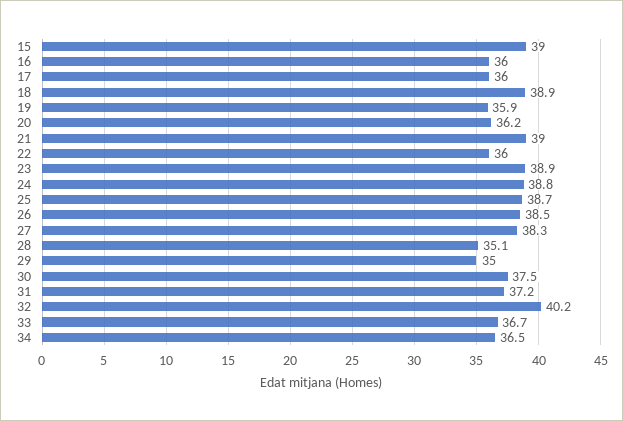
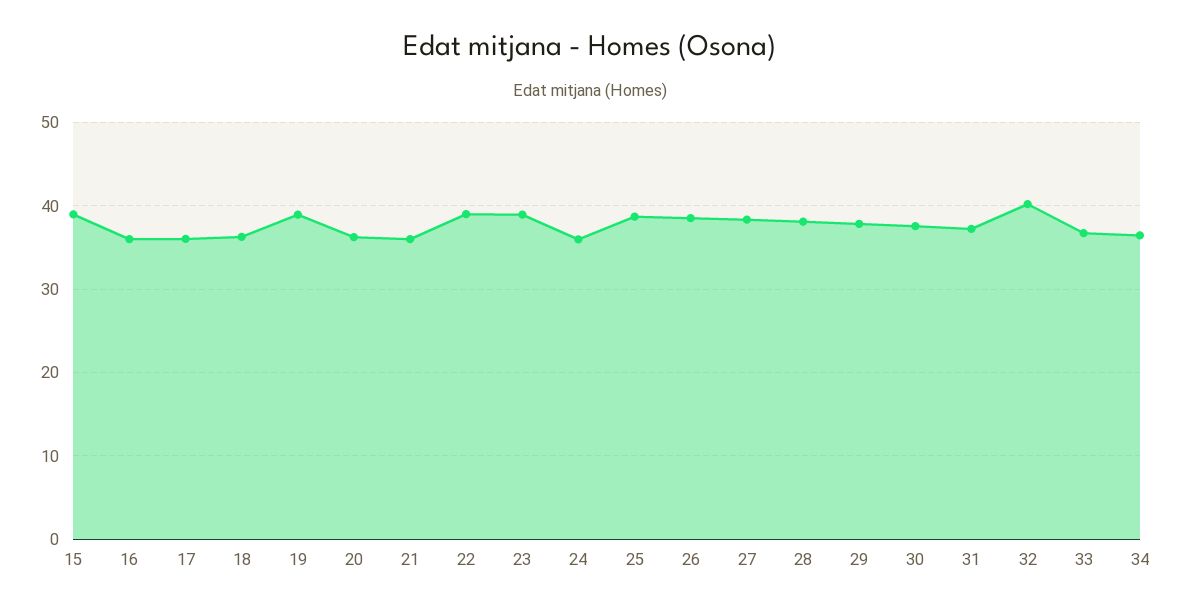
18: 38.9 -> 36
19: 35.9 -> 39
21: 39 -> 36
22: 36 -> 39
24: 38.8 -> 36
28: 35.1 -> 38
29: 35 -> 38

